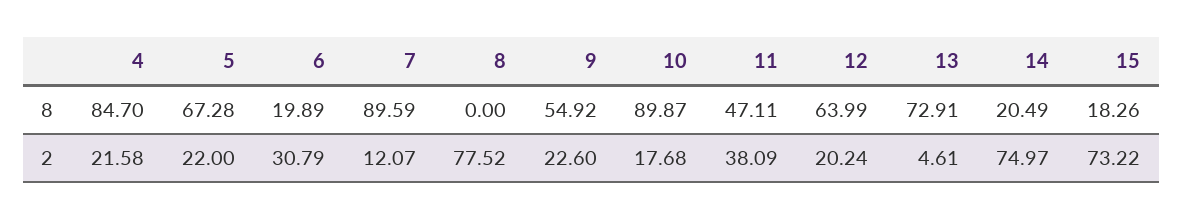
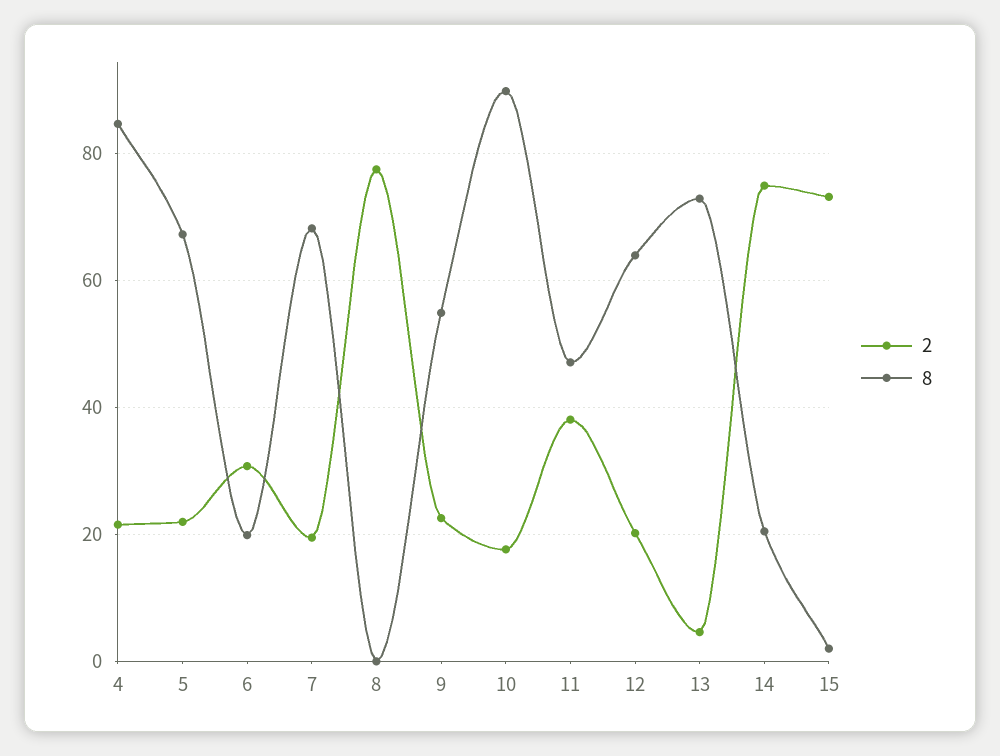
8, 7: 89.59 -> 68
8, 15: 18.26 -> 2
2, 7: 12.07 -> 20

